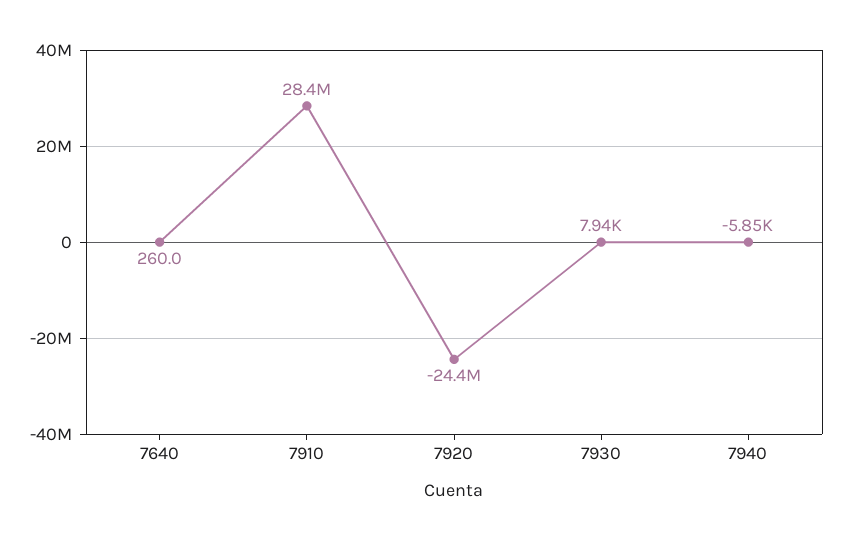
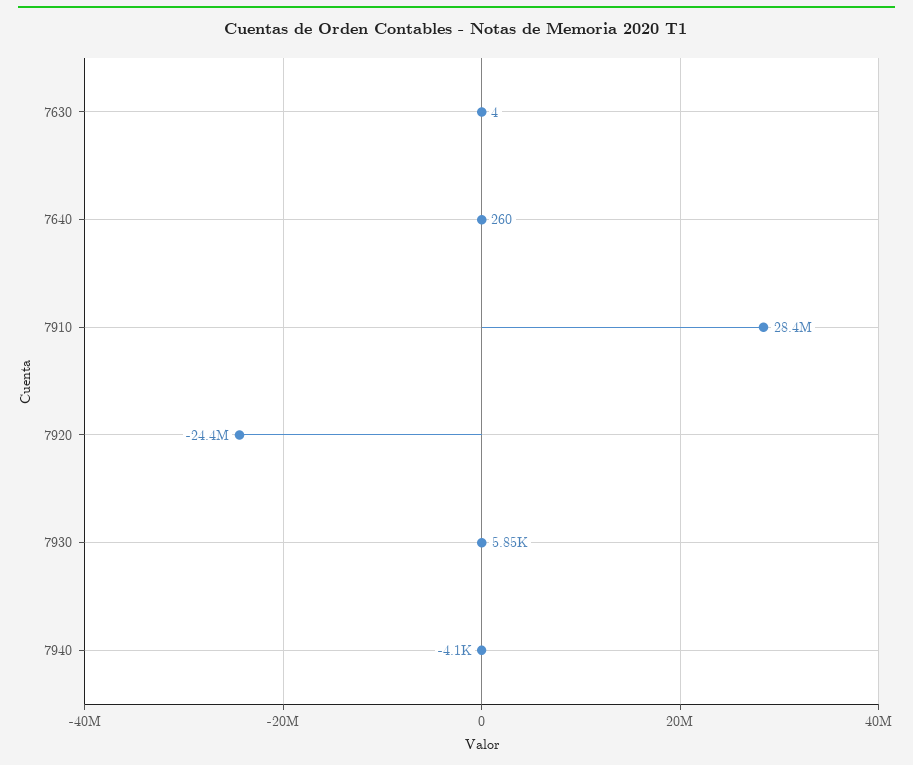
7930: 7940 -> 5850
7940: -5850 -> -4100
7630: none -> 4

